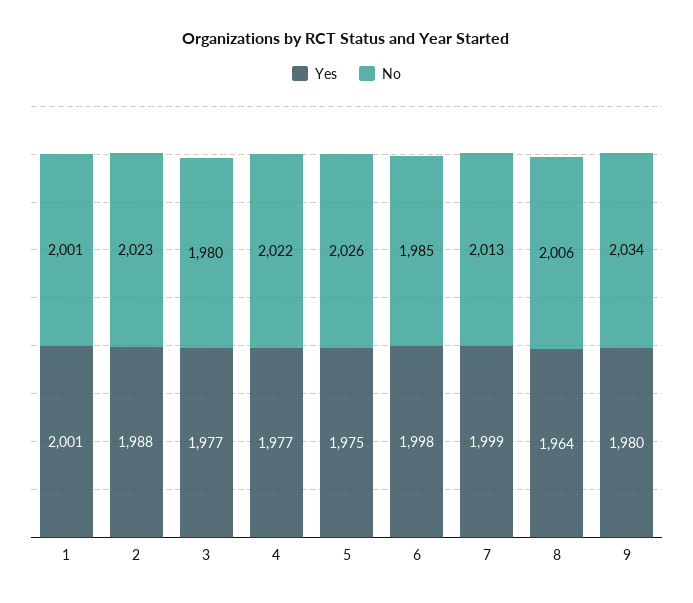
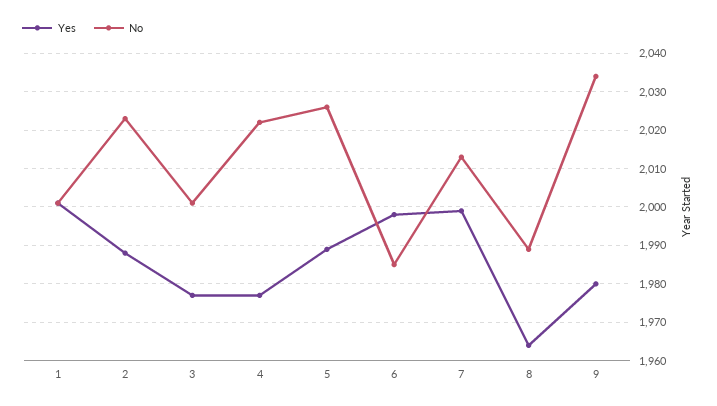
No, 3: 1980 -> 2000
Yes, 5: 1975 -> 1990
No, 8: 2006 -> 1990

